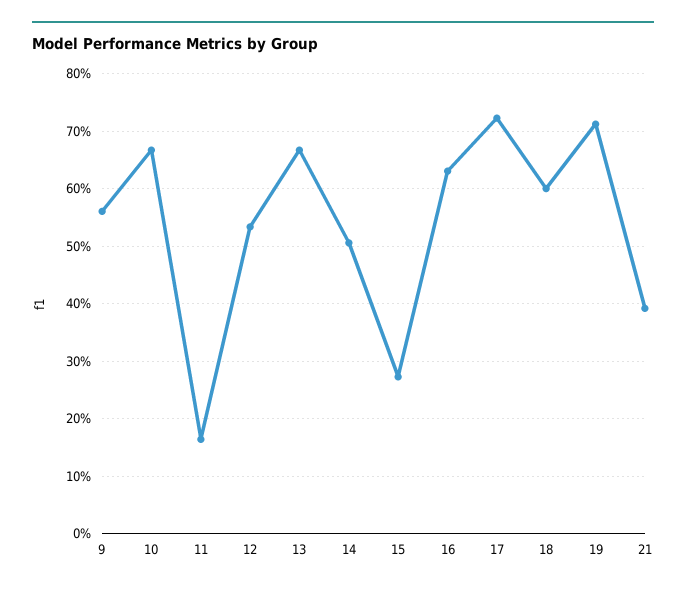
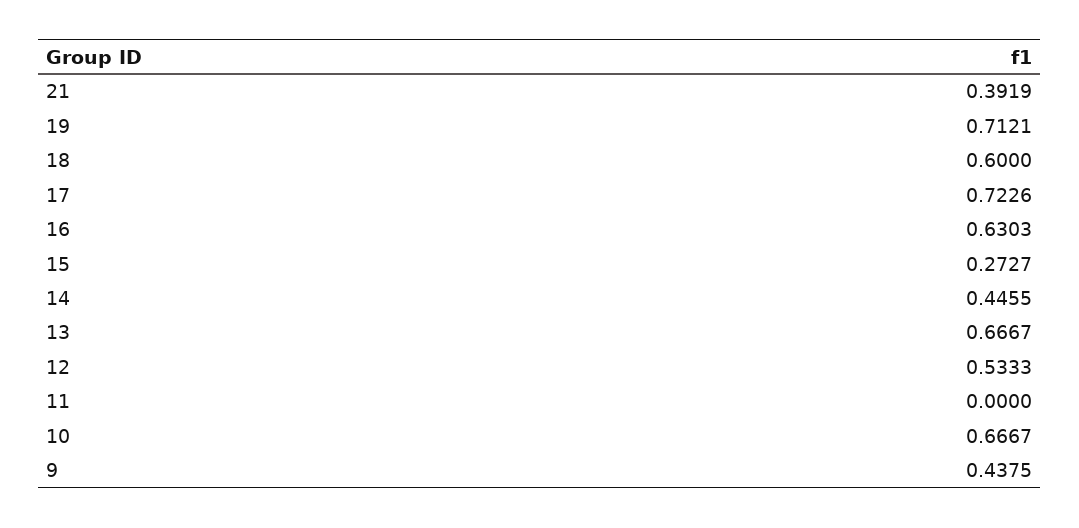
9: 0.56 -> 0.4375
11: 0.16 -> 0
14: 0.5 -> 0.4455

